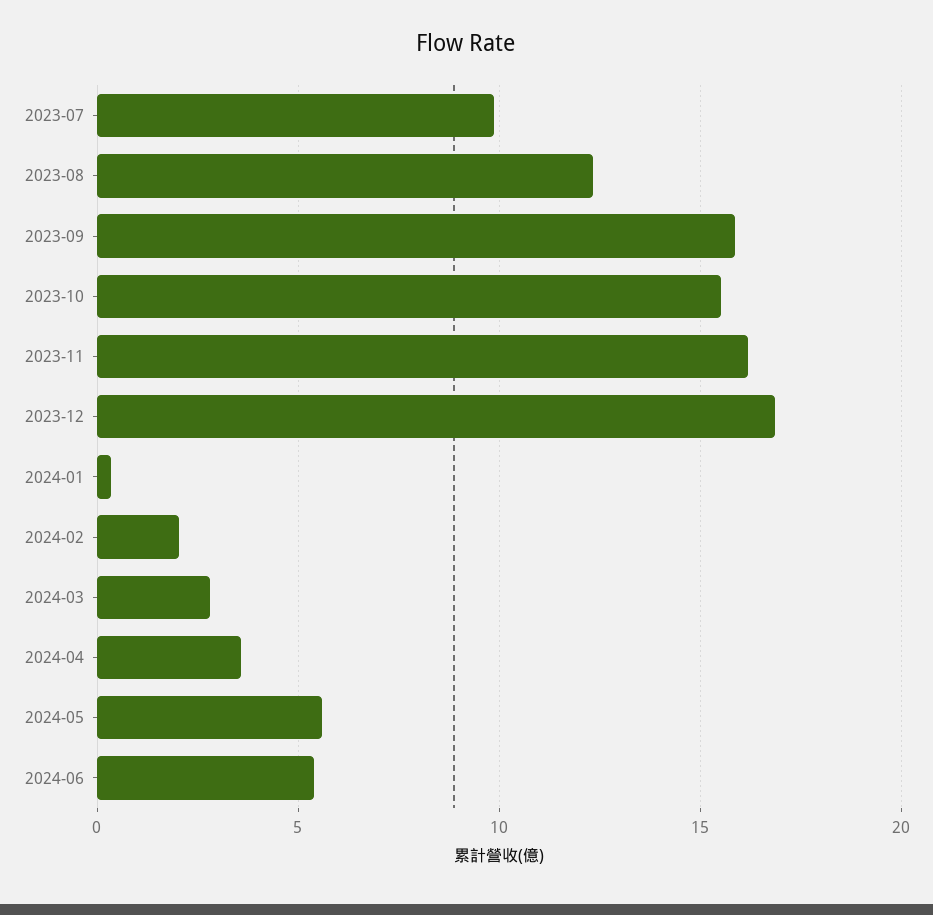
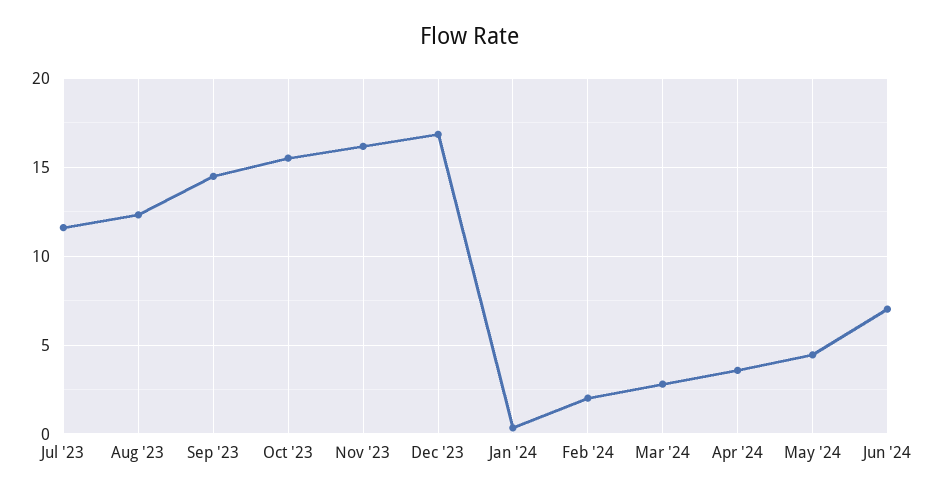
2023-07: 10 -> 11.5
2023-09: 16 -> 14.5
2024-05: 5.5 -> 4.5
2024-06: 5.5 -> 7

